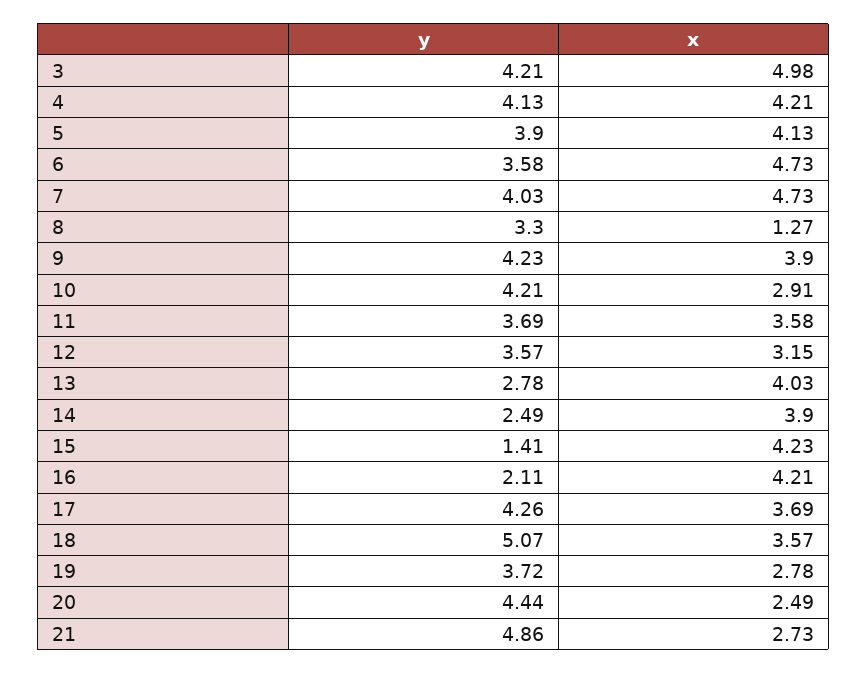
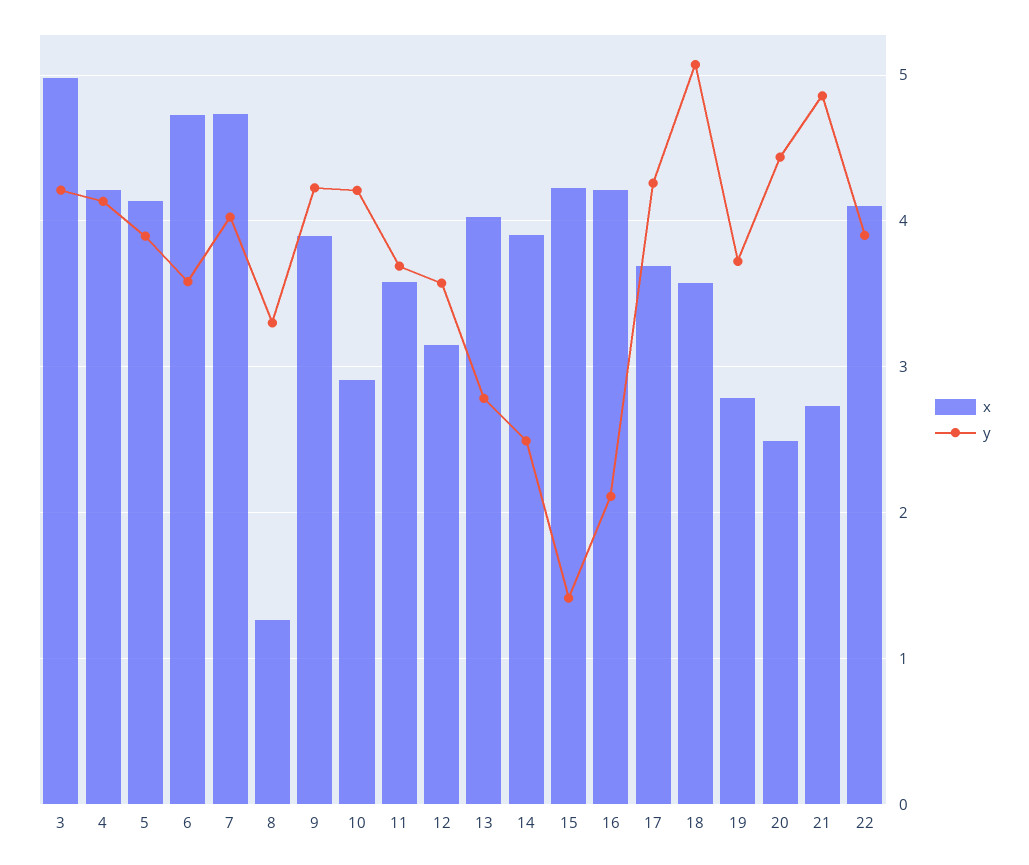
x, 22: none -> 4.1
y, 22: none -> 3.9

